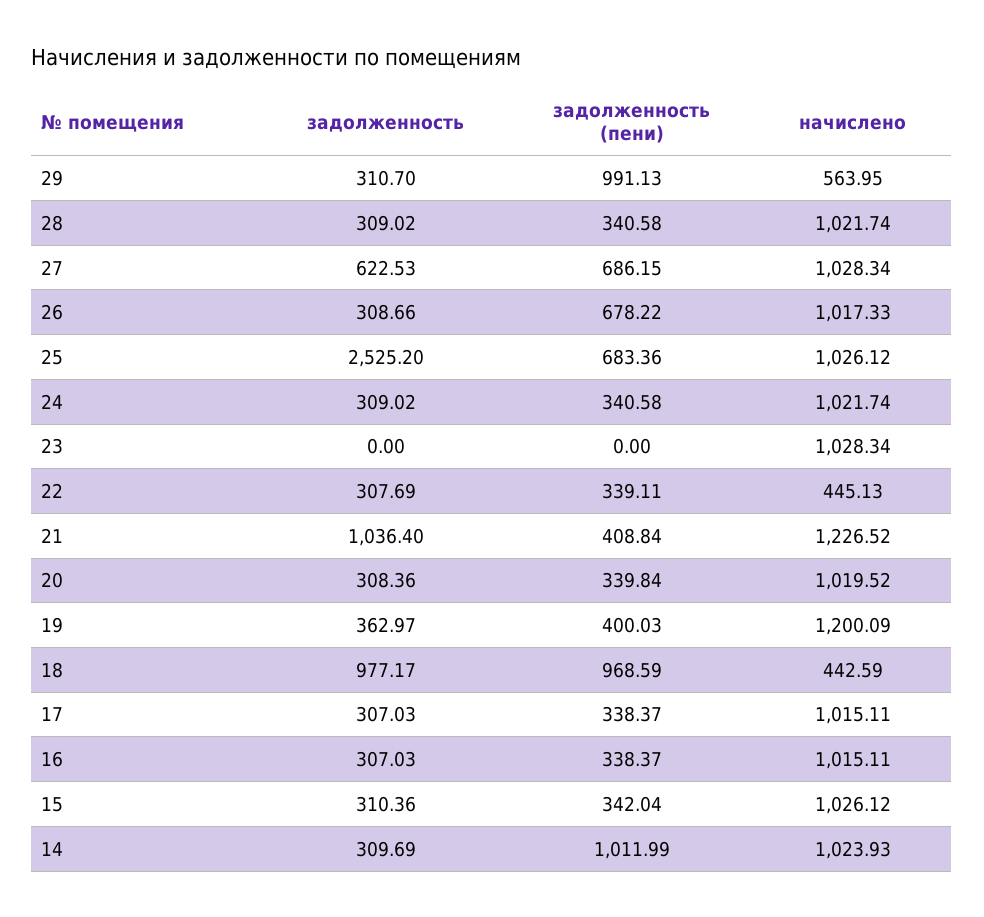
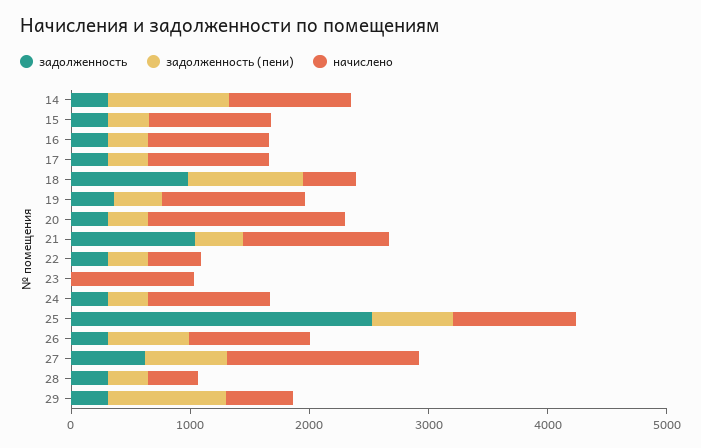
начислено, 28: 1021.74 -> 400
начислено, 27: 1028.34 -> 1600
начислено, 20: 1019.52 -> 1600

